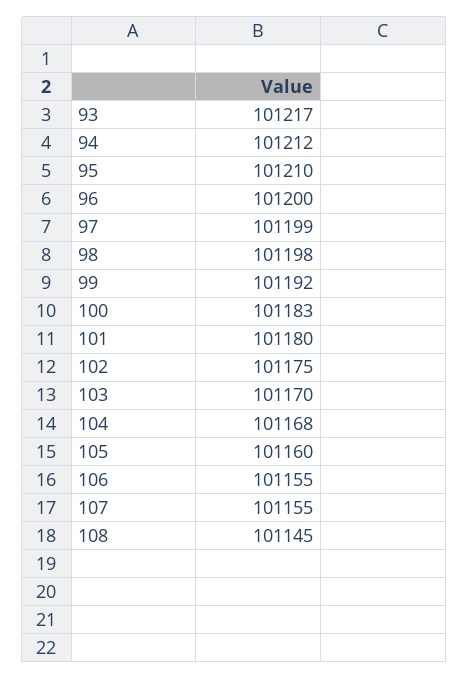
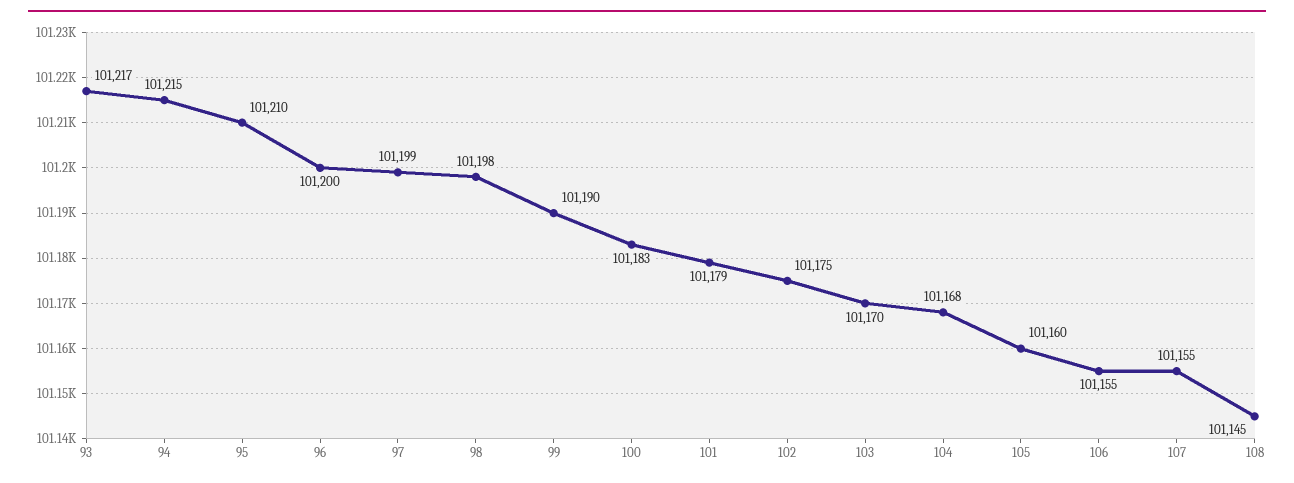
94: 101212 -> 101215
99: 101192 -> 101190
101: 101180 -> 101179

